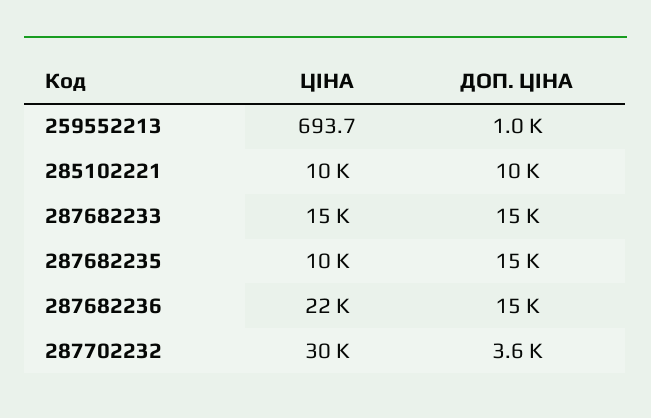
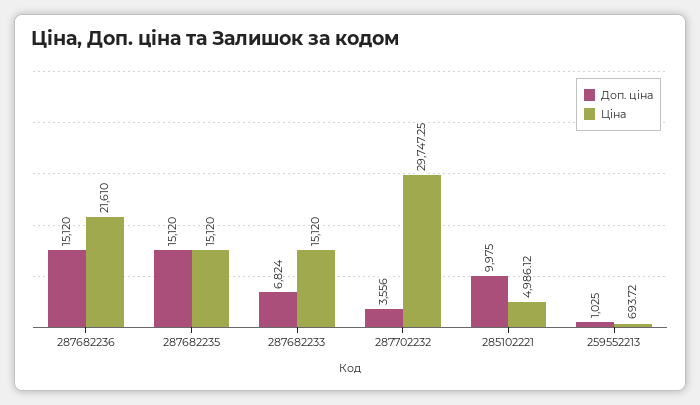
ЦІНА, 285102221: 10000 -> 4986.12
ДОП. ЦІНА, 287682233: 15000 -> 6824
ЦІНА, 287682235: 10000 -> 15120

